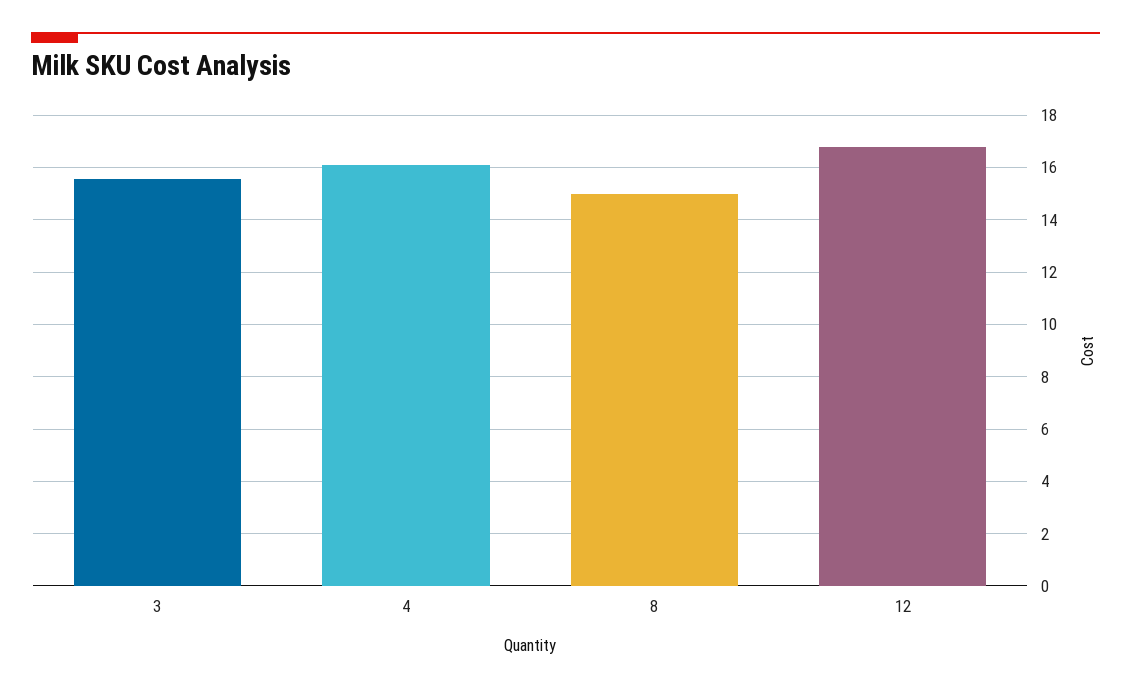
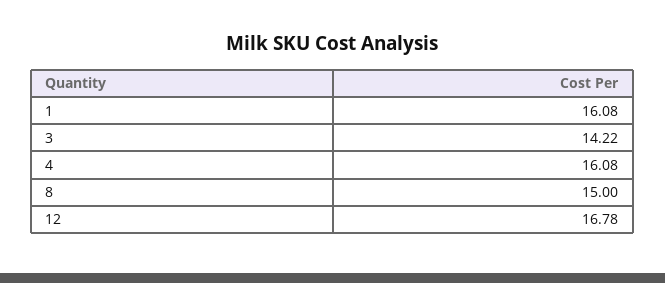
3: 15.5 -> 14.22
1: none -> 16.08

